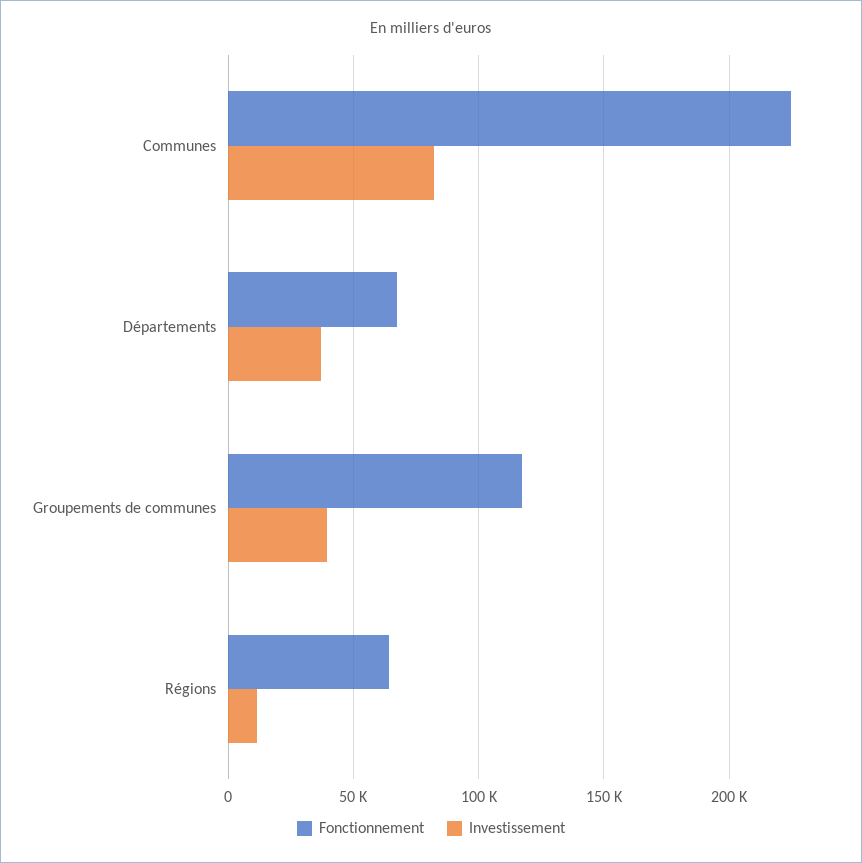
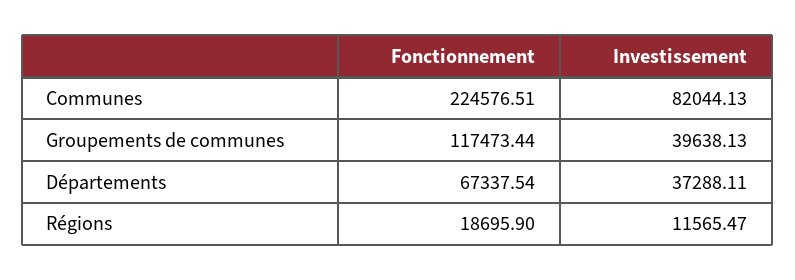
Fonctionnement, Régions: 65000 -> 18695.9

